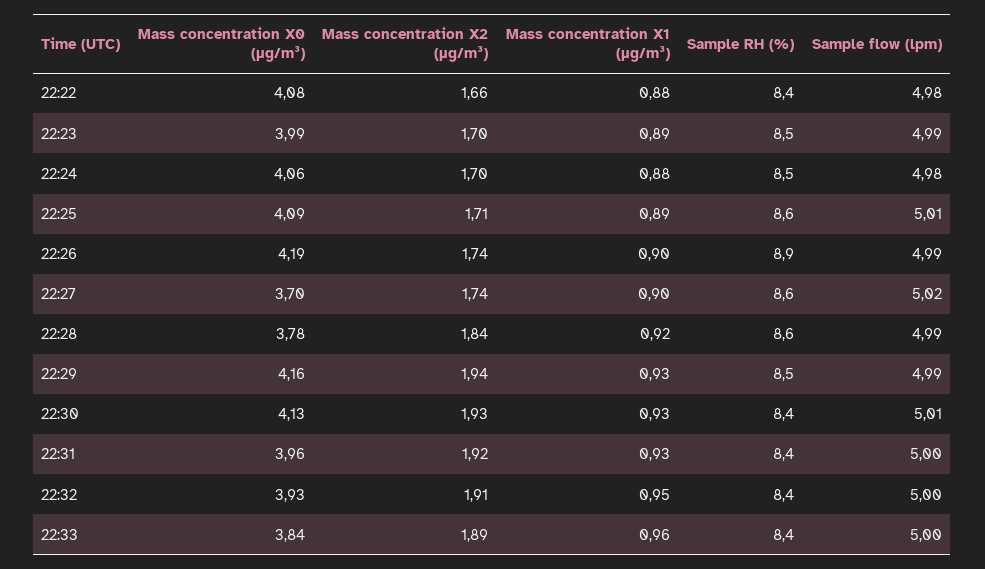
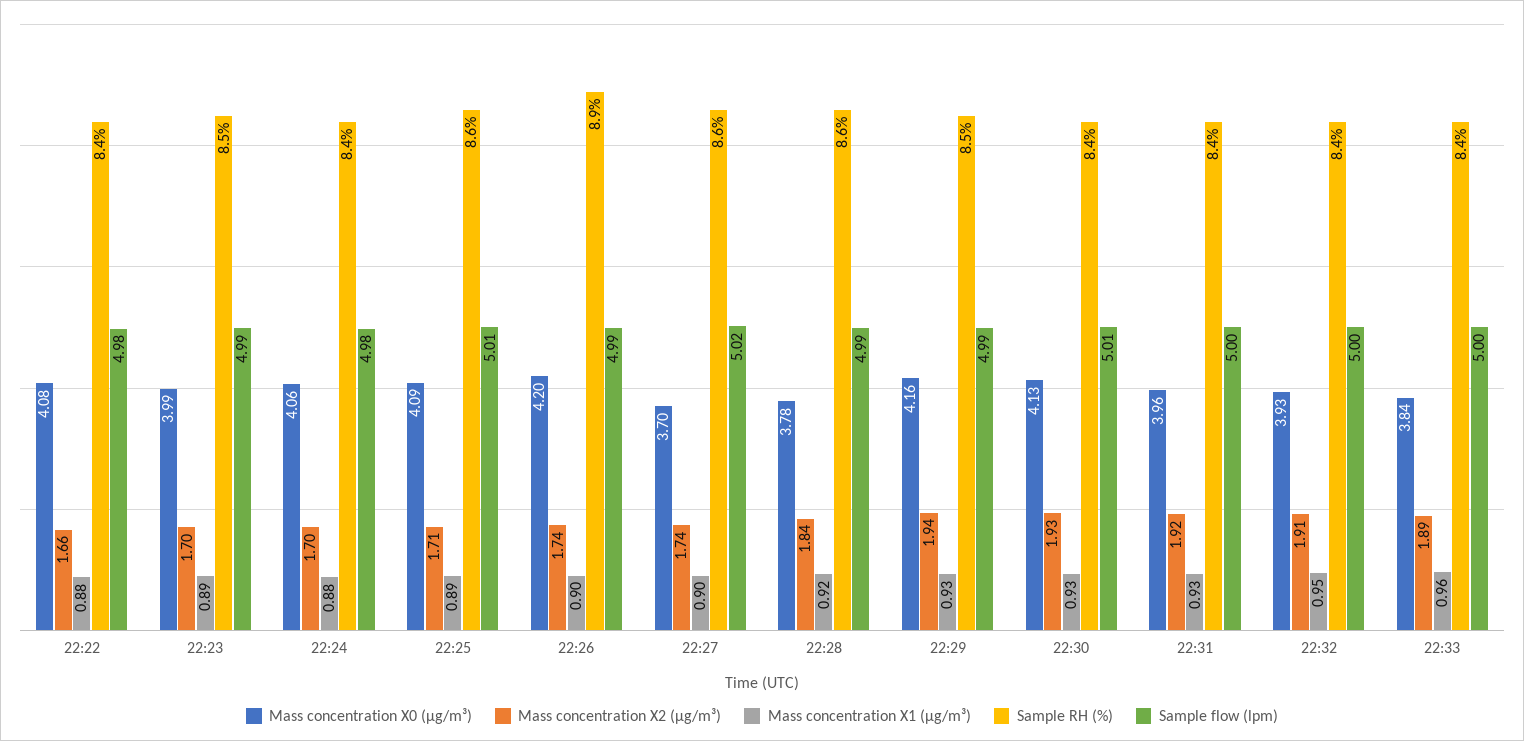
Sample RH (%), 22:24: 8.5 -> 8.4
Mass concentration X0 (μg/m³), 22:26: 4.19 -> 4.2

